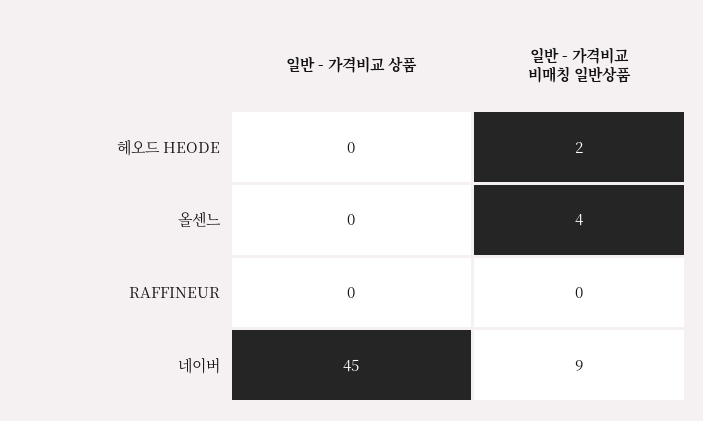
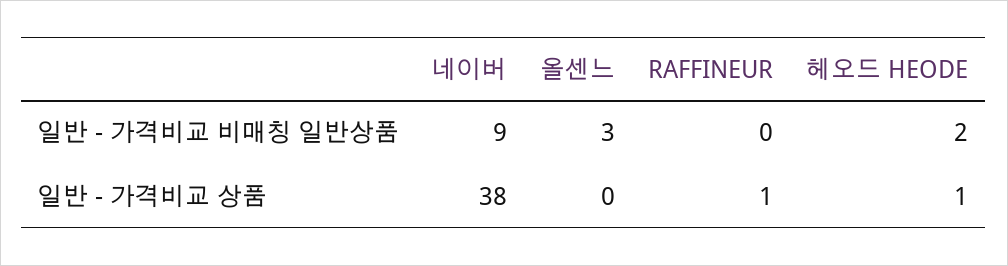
일반 - 가격비교 상품, 헤오드 HEODE: 0 -> 1
일반 - 가격비교 비매칭 일반상품, 올센느: 4 -> 3
일반 - 가격비교 상품, RAFFINEUR: 0 -> 1
일반 - 가격비교 상품, 네이버: 45 -> 38

